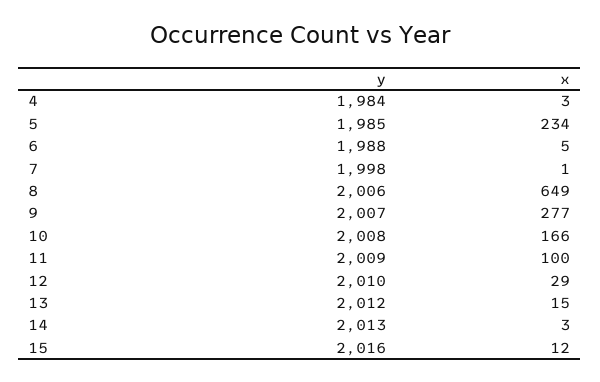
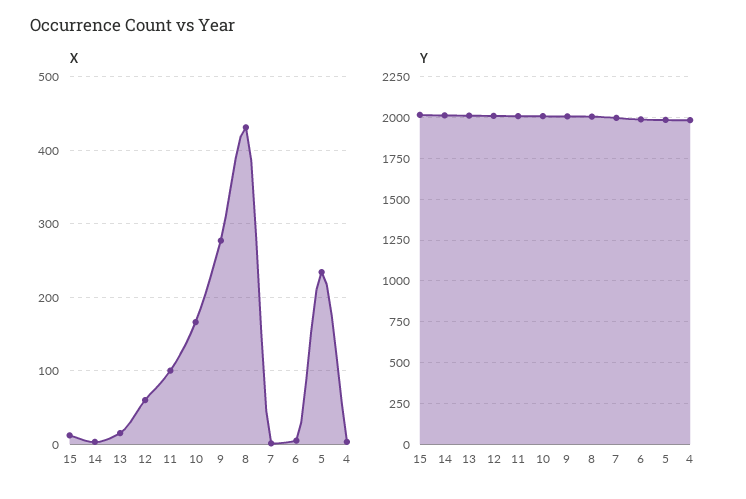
x, 8: 649 -> 430
x, 12: 29 -> 60

